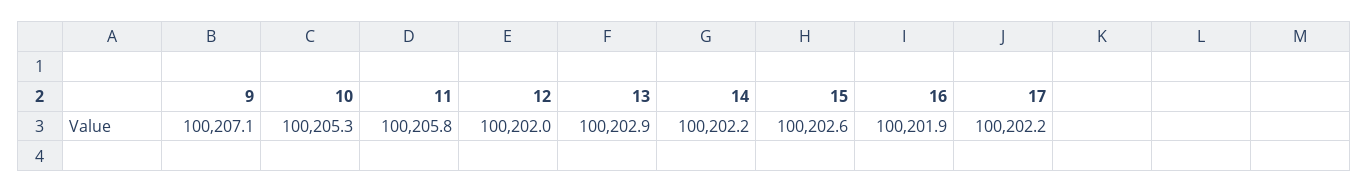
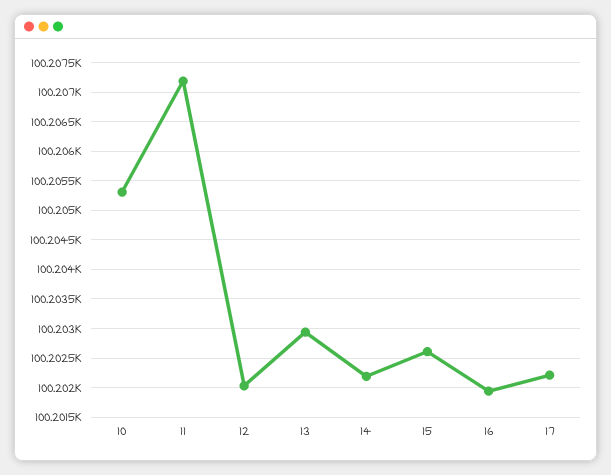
9: 100207.1 -> none
11: 100205.8 -> 100207.25

